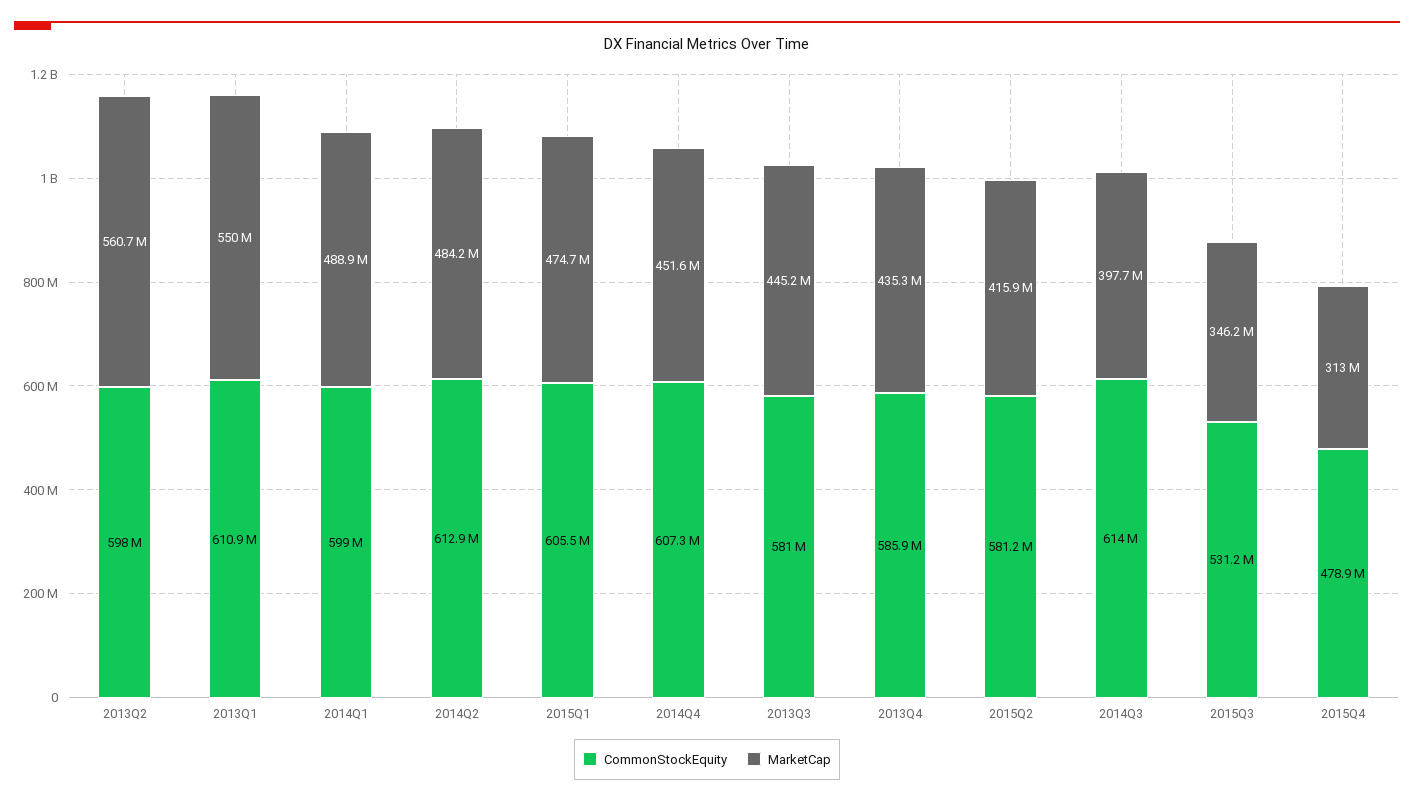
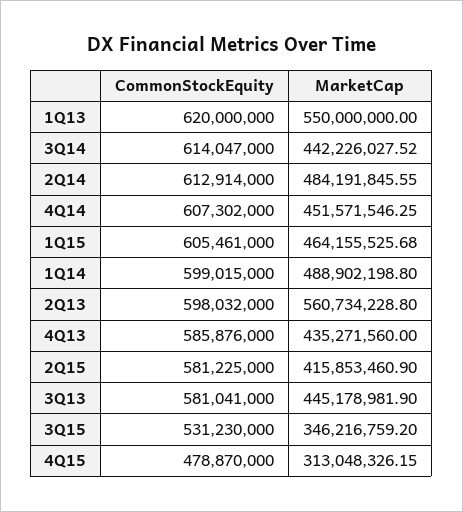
CommonStockEquity, 2013Q1: 610900000 -> 620000000
MarketCap, 2015Q1: 474700000 -> 464155525.68
MarketCap, 2014Q3: 397700000 -> 442226027.52

